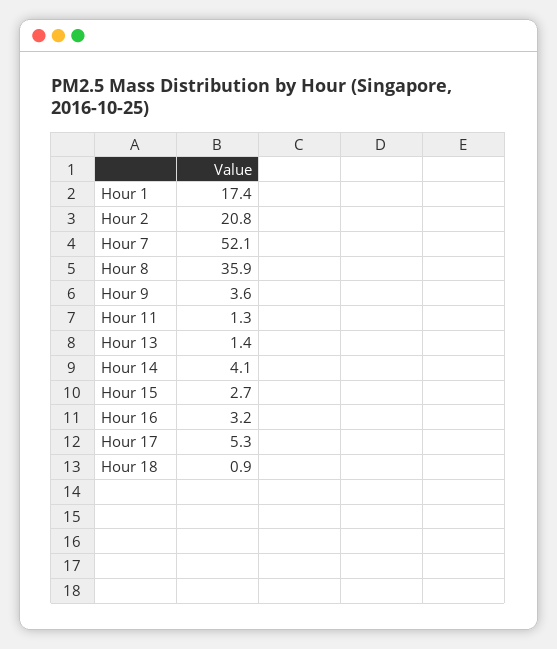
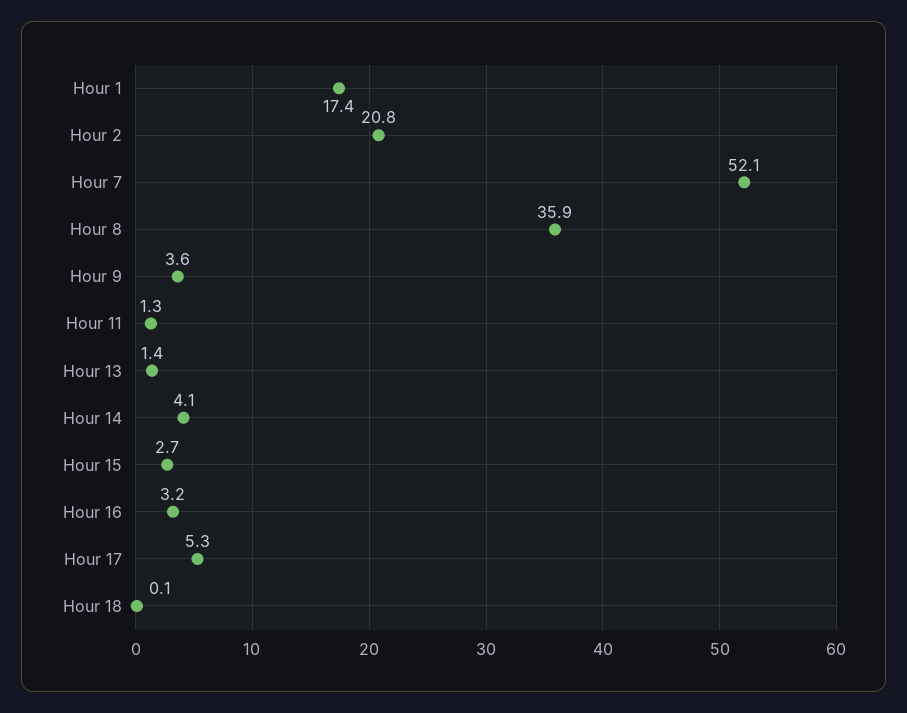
Hour 18: 0.9 -> 0.1

